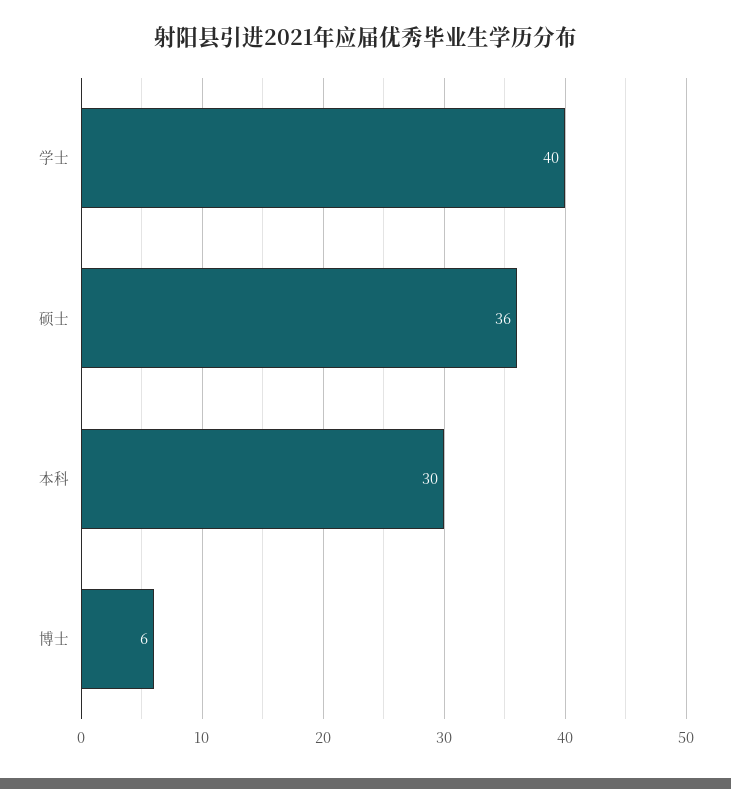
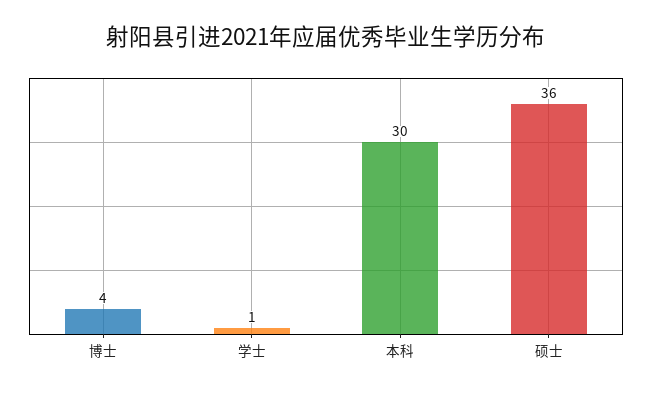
学士: 40 -> 1
博士: 6 -> 4

